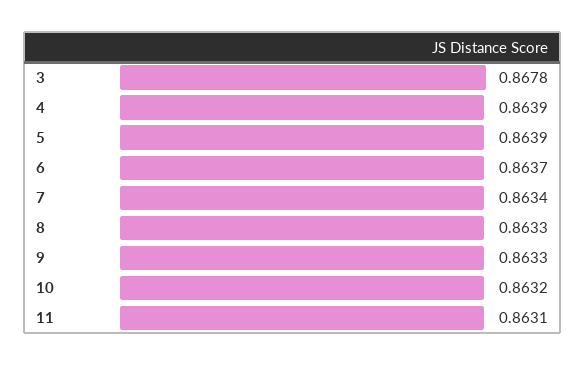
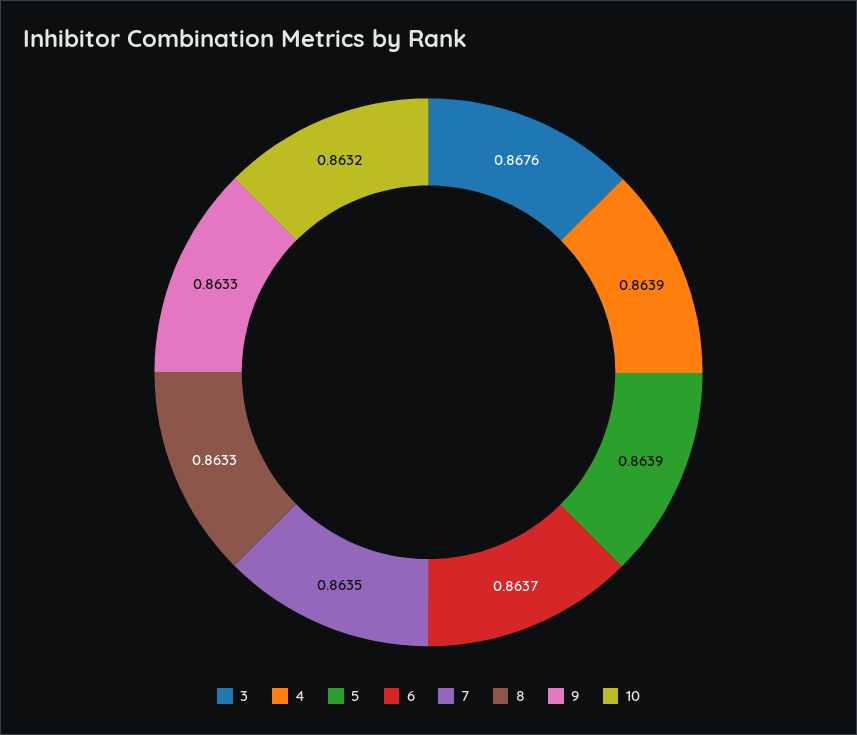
3: 0.8678 -> 0.8676
7: 0.8634 -> 0.8635
11: 0.8631 -> none

